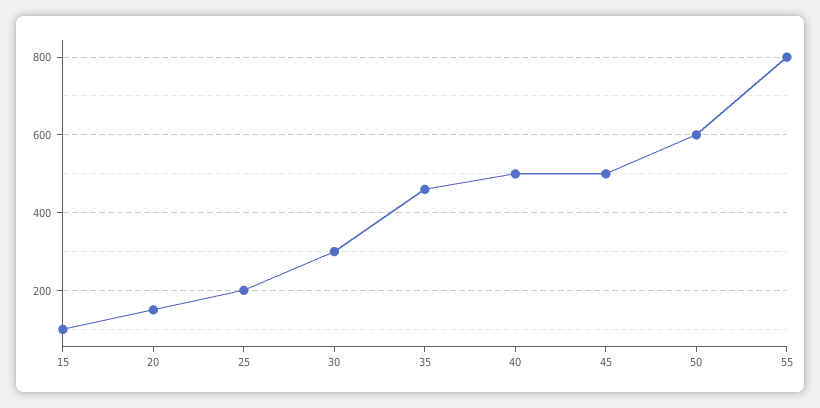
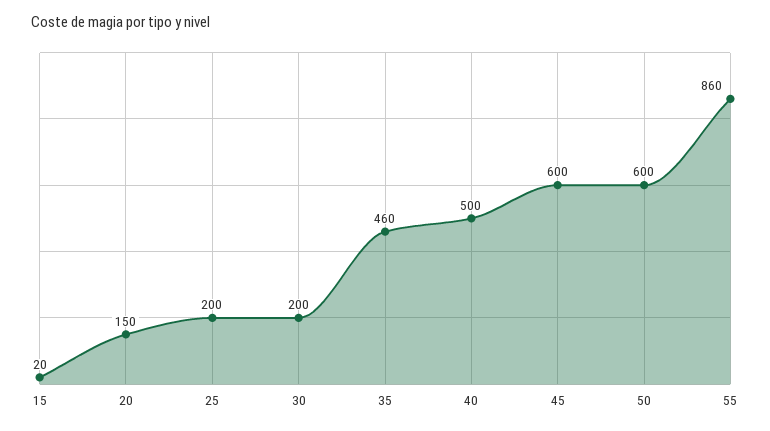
15: 100 -> 20
30: 300 -> 200
45: 500 -> 600
55: 800 -> 860

